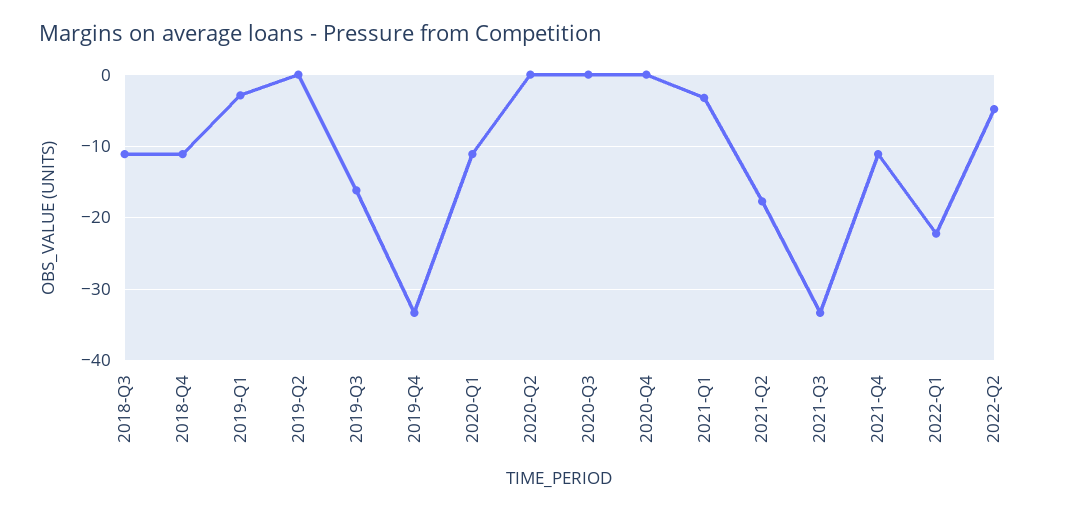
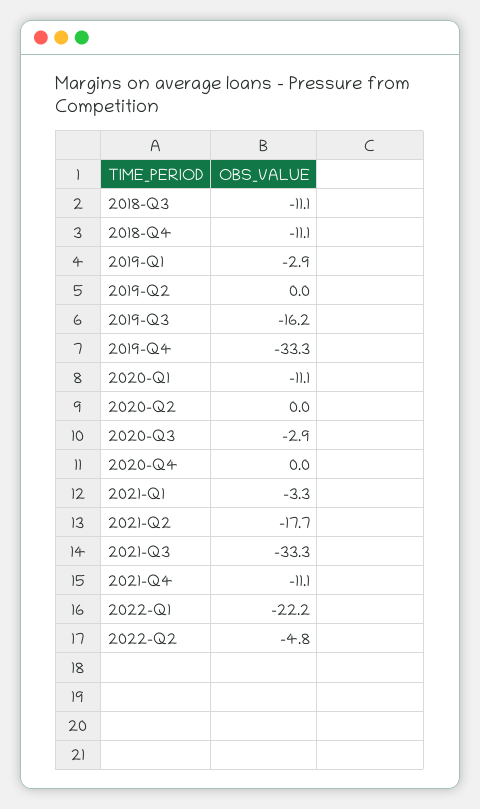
2020-Q3: 0 -> -2.9

